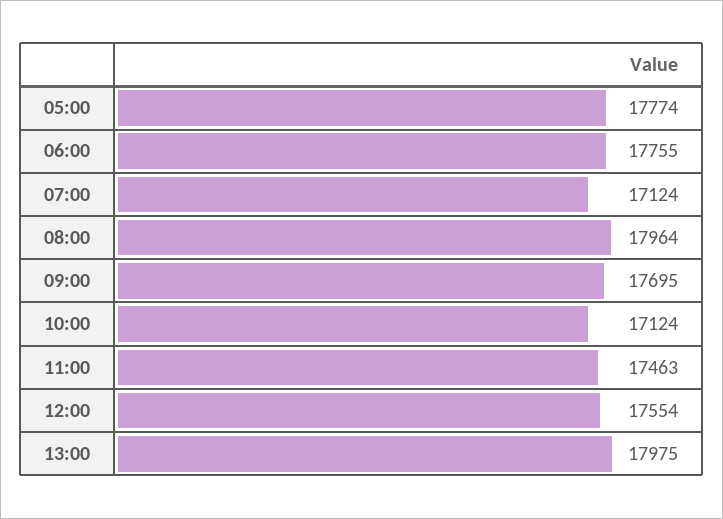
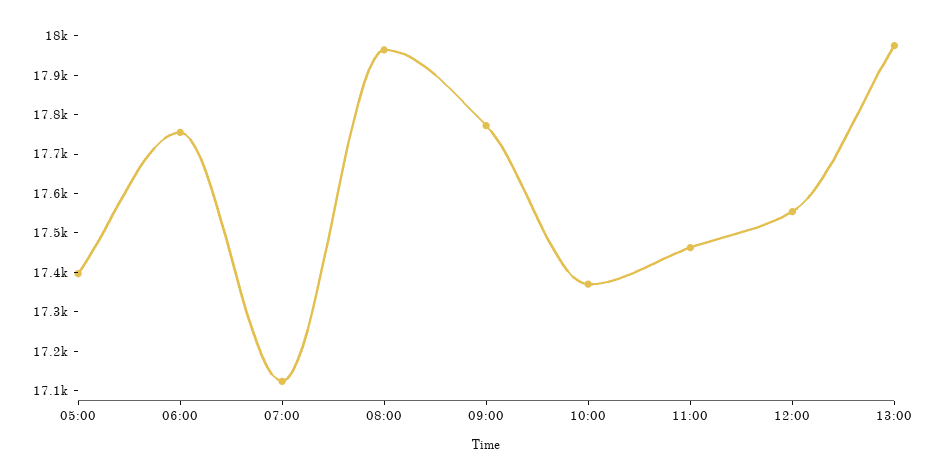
05:00: 17774 -> 17400
09:00: 17695 -> 17775
10:00: 17124 -> 17375

